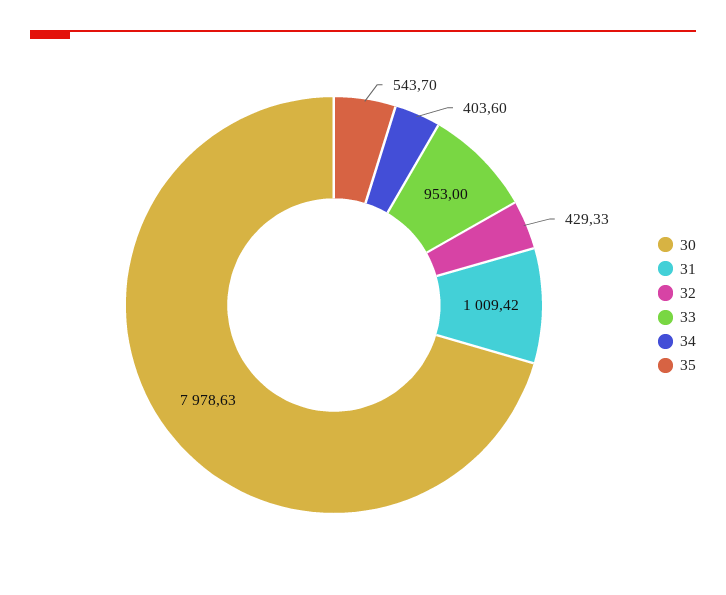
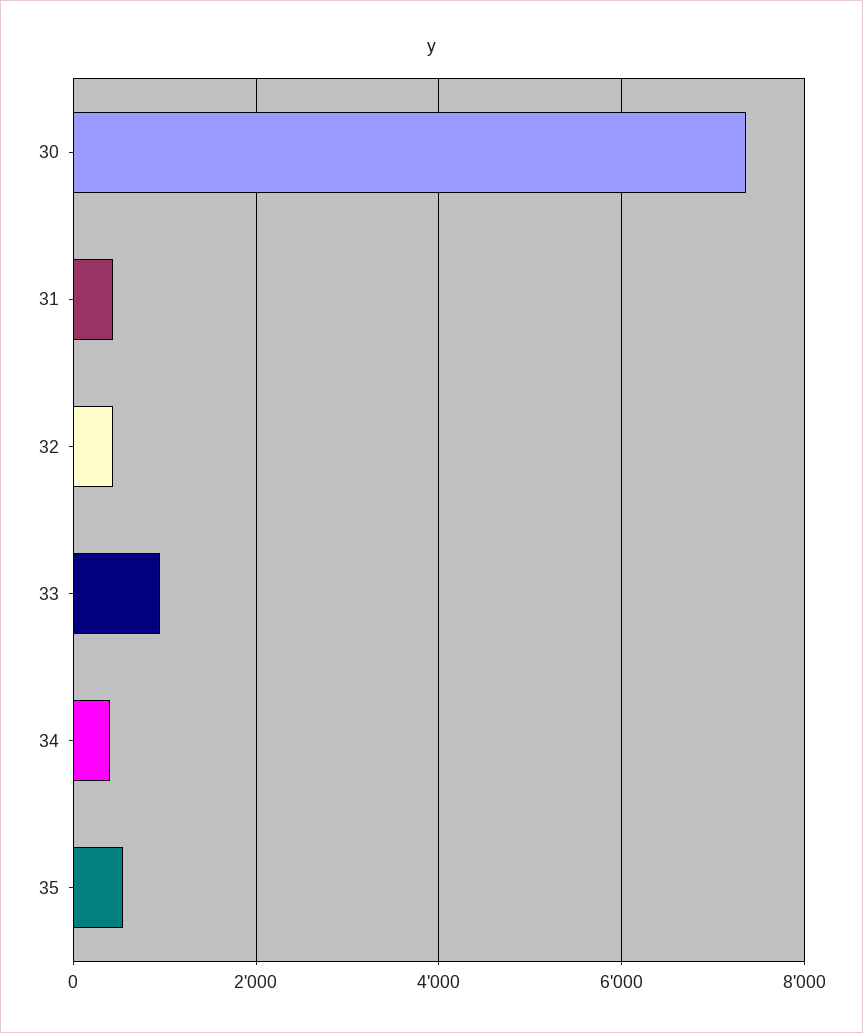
30: 7978.63 -> 7400
31: 1009.42 -> 400

